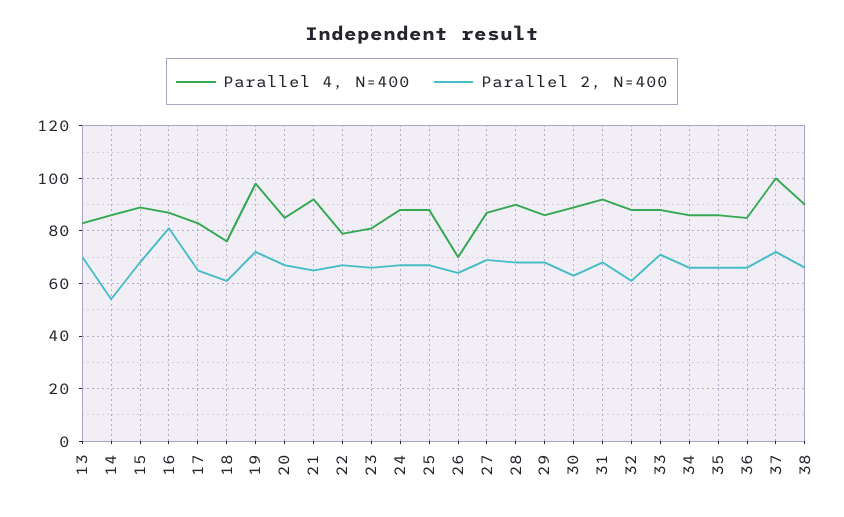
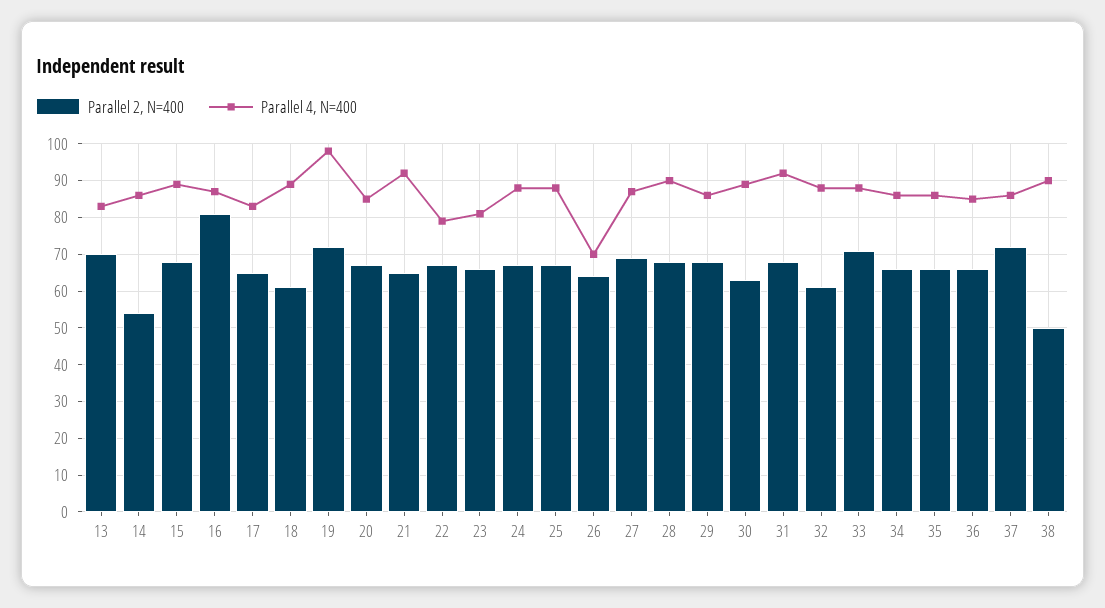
Parallel 4, N=400, 18: 75 -> 90
Parallel 4, N=400, 37: 100 -> 85
Parallel 2, N=400, 38: 65 -> 50

